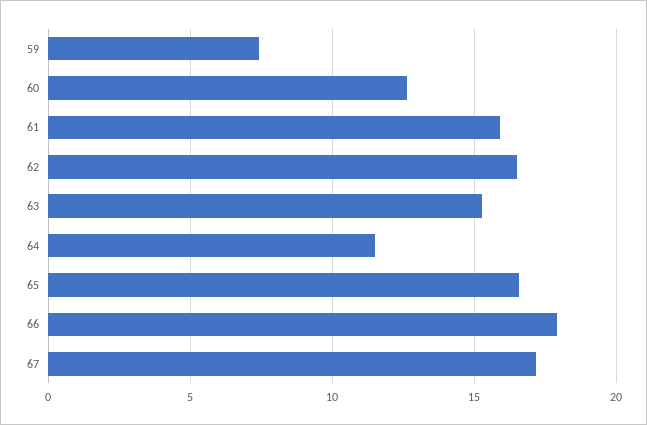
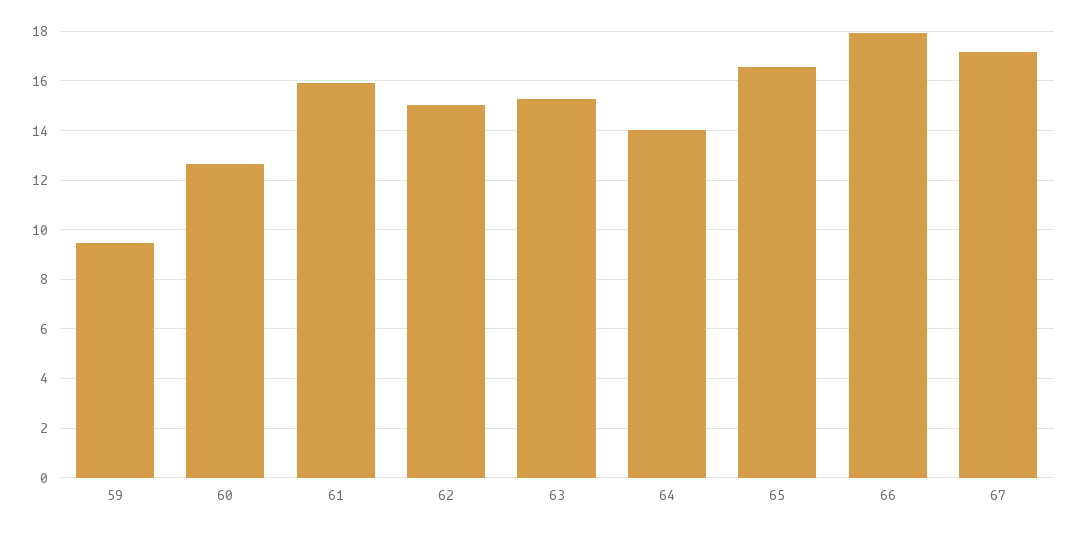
59: 7.5 -> 9.5
62: 16.5 -> 15
64: 11.5 -> 14

